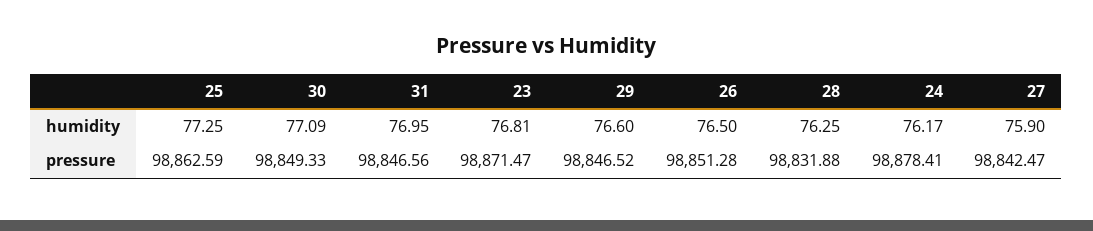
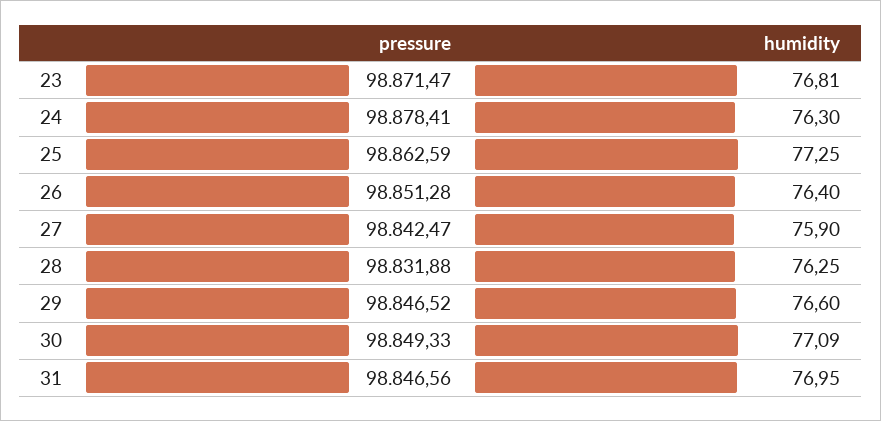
26, humidity: 76.5 -> 76.4
24, humidity: 76.17 -> 76.3

